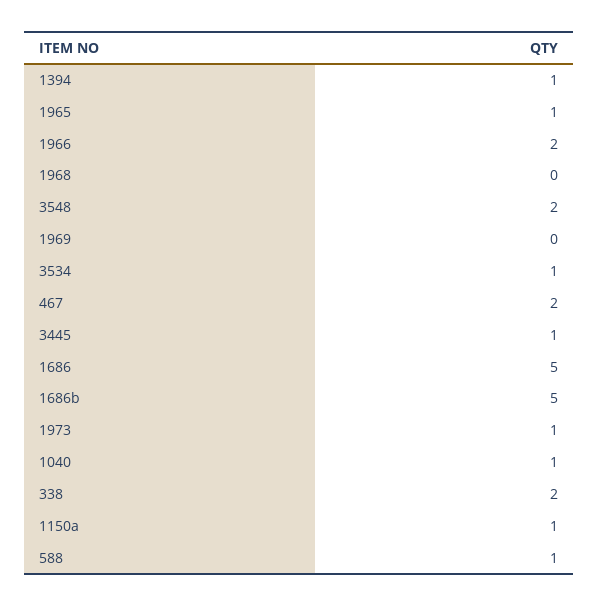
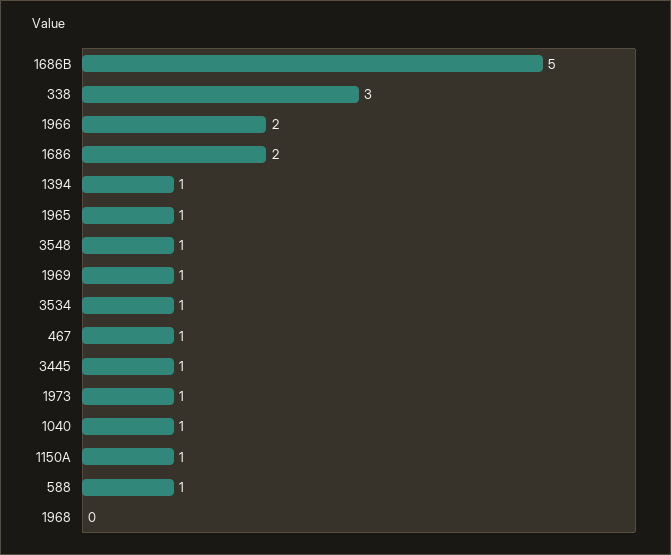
3548: 2 -> 1
1969: 0 -> 1
467: 2 -> 1
1686: 5 -> 2
338: 2 -> 3

